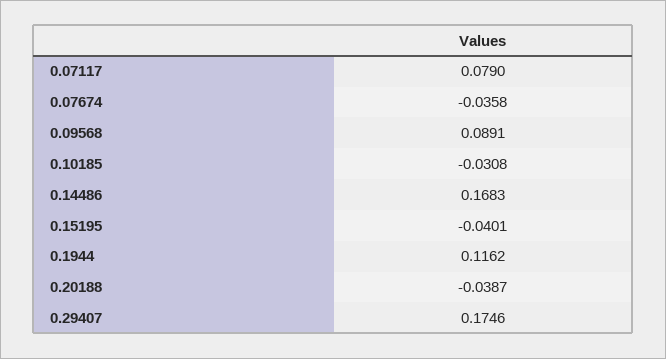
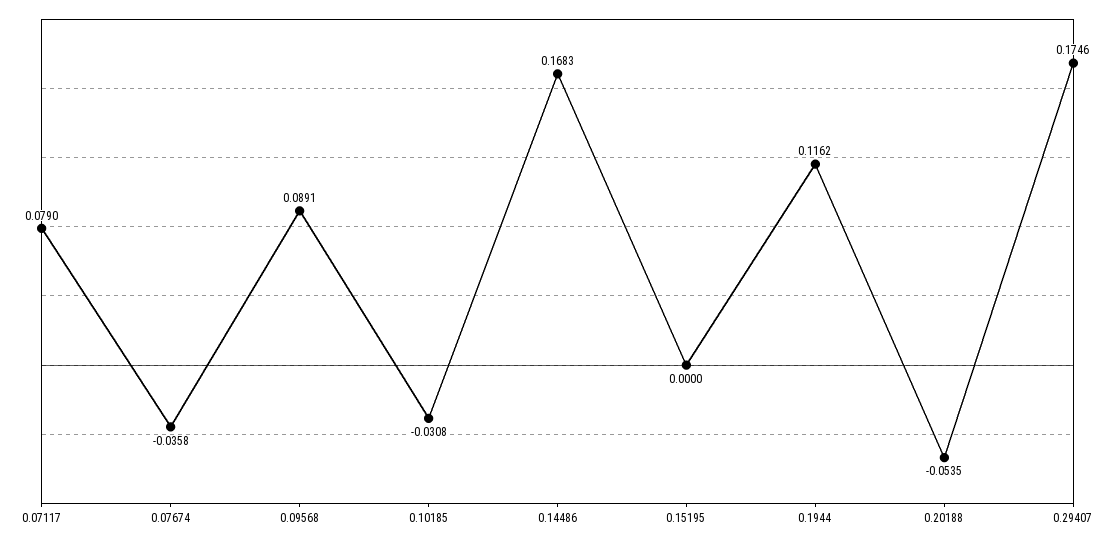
0.15195: -0.0401 -> 0
0.20188: -0.0387 -> -0.0535

